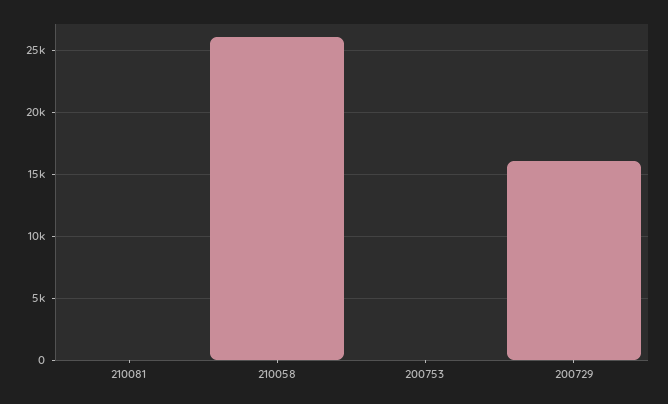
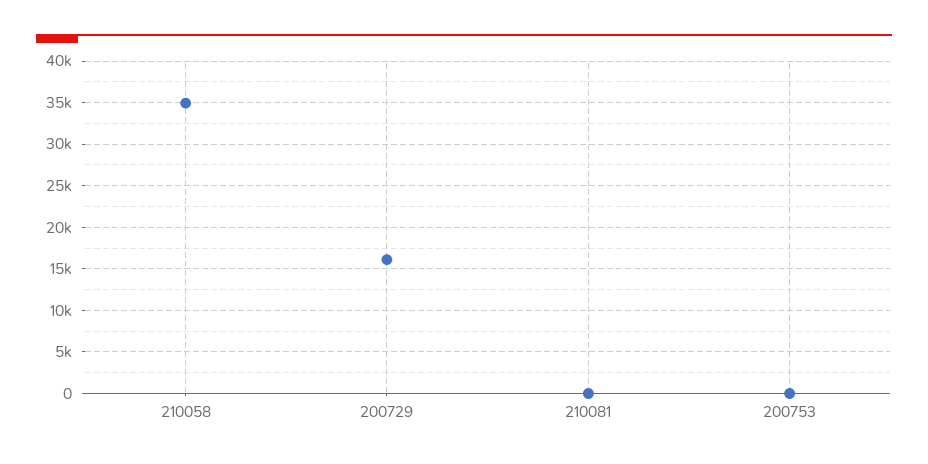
210058: 26000 -> 35000

